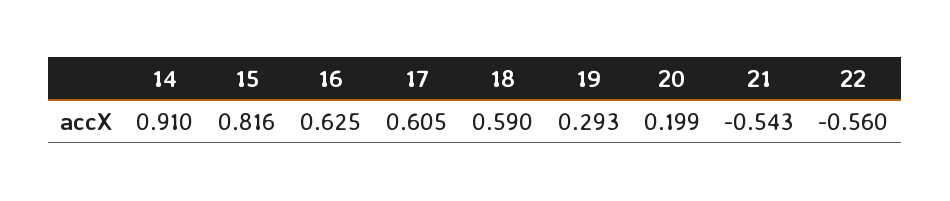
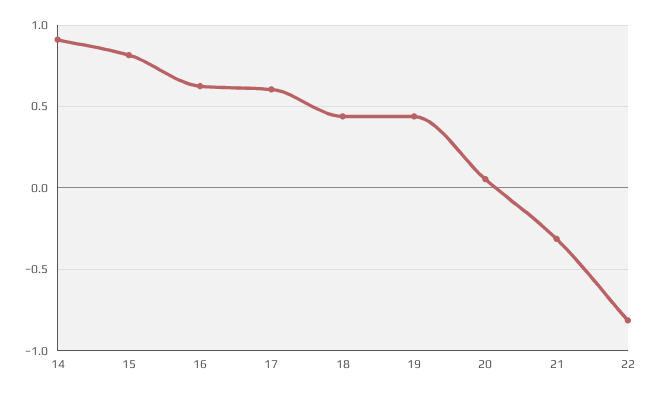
18: 0.59 -> 0.45
19: 0.293 -> 0.45
20: 0.199 -> 0.05
21: -0.543 -> -0.3
22: -0.56 -> -0.8

